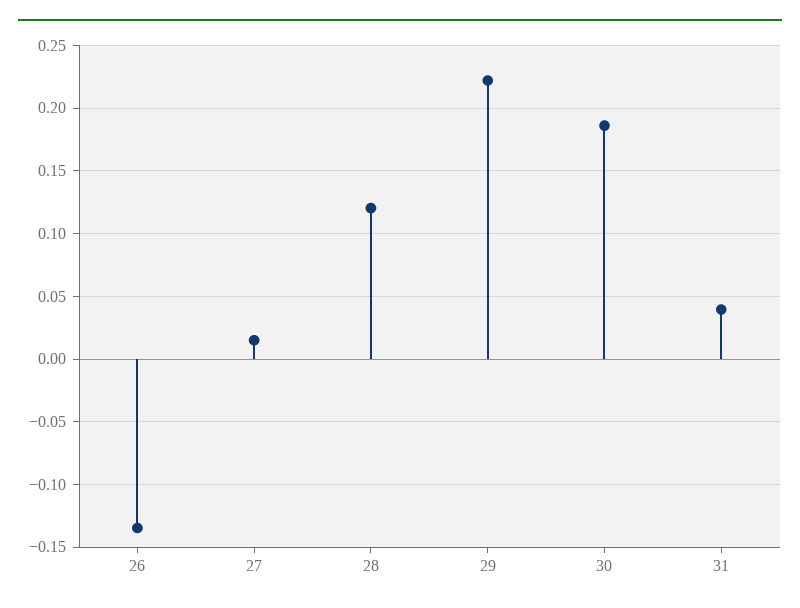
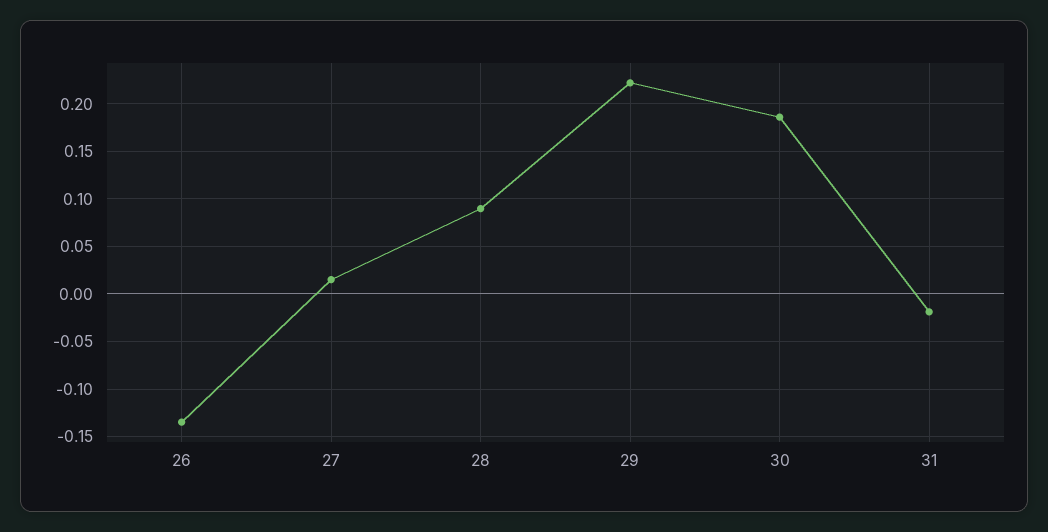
28: 0.12 -> 0.09
31: 0.04 -> -0.02

